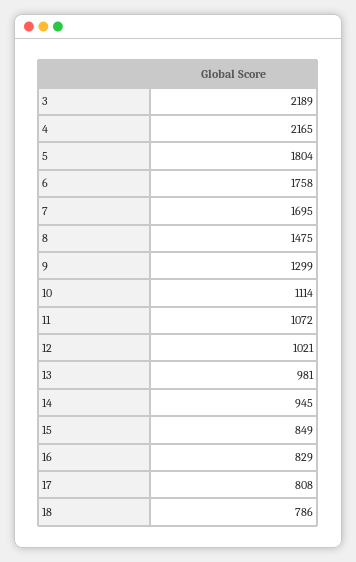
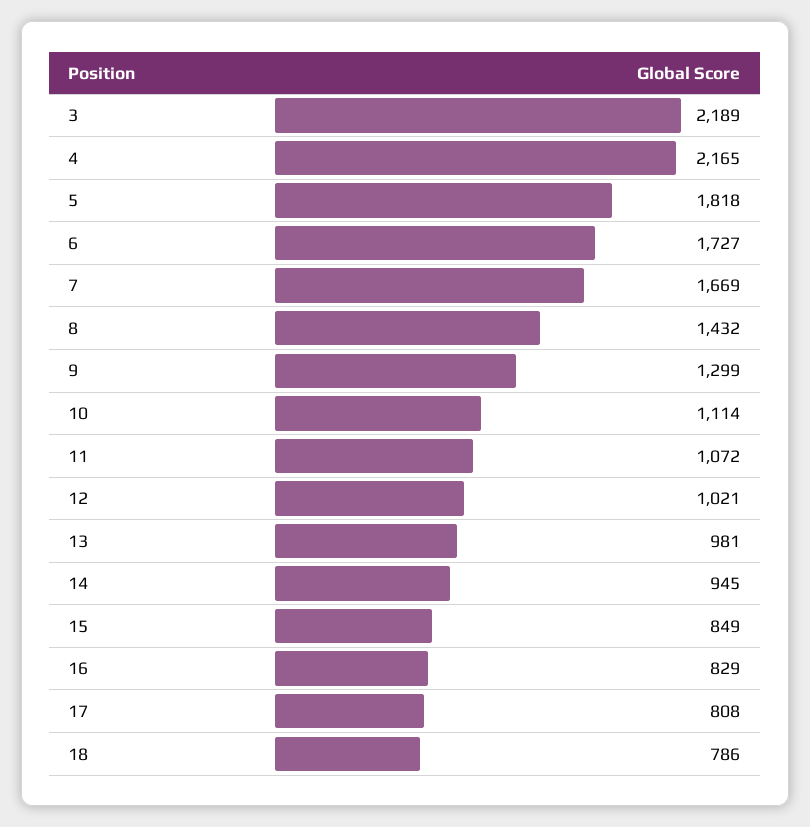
5: 1804 -> 1818
6: 1758 -> 1727
7: 1695 -> 1669
8: 1475 -> 1432

